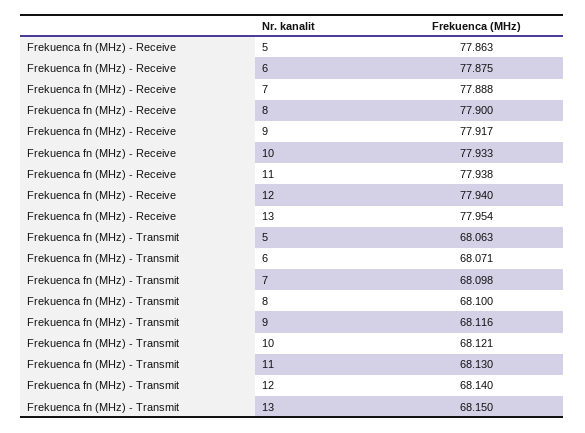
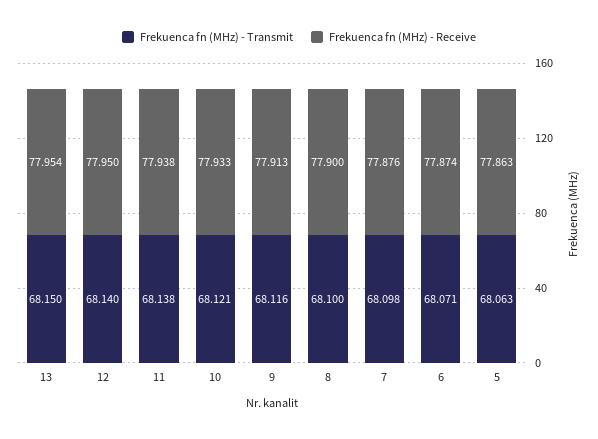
Frekuenca fn (MHz) - Receive, 6: 77.875 -> 77.874
Frekuenca fn (MHz) - Receive, 7: 77.888 -> 77.876
Frekuenca fn (MHz) - Receive, 9: 77.917 -> 77.913
Frekuenca fn (MHz) - Receive, 12: 77.94 -> 77.95
Frekuenca fn (MHz) - Transmit, 11: 68.13 -> 68.138

